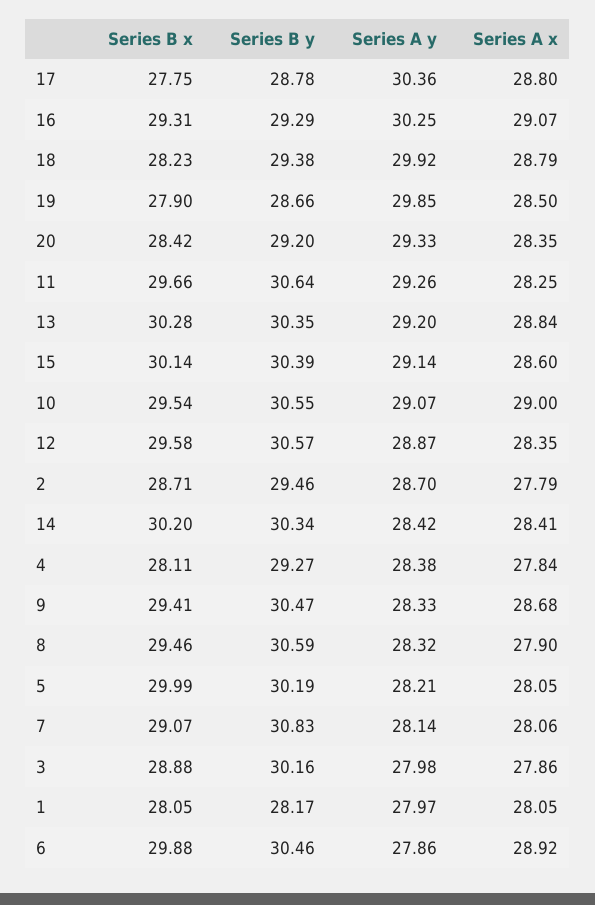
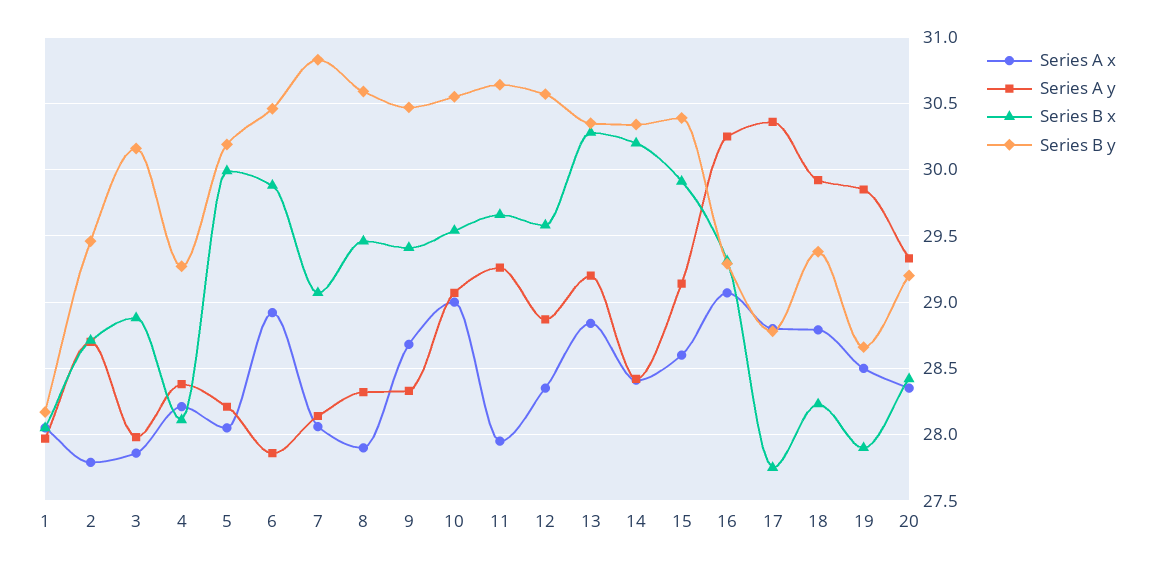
Series A x, 11: 28.25 -> 27.95
Series B x, 15: 30.14 -> 29.9
Series A x, 4: 27.84 -> 28.2

